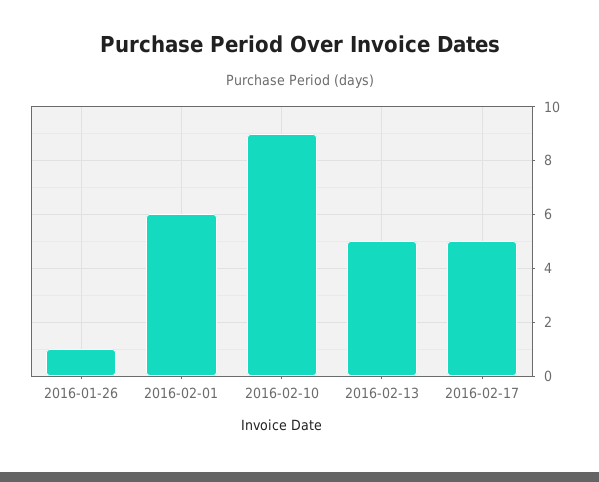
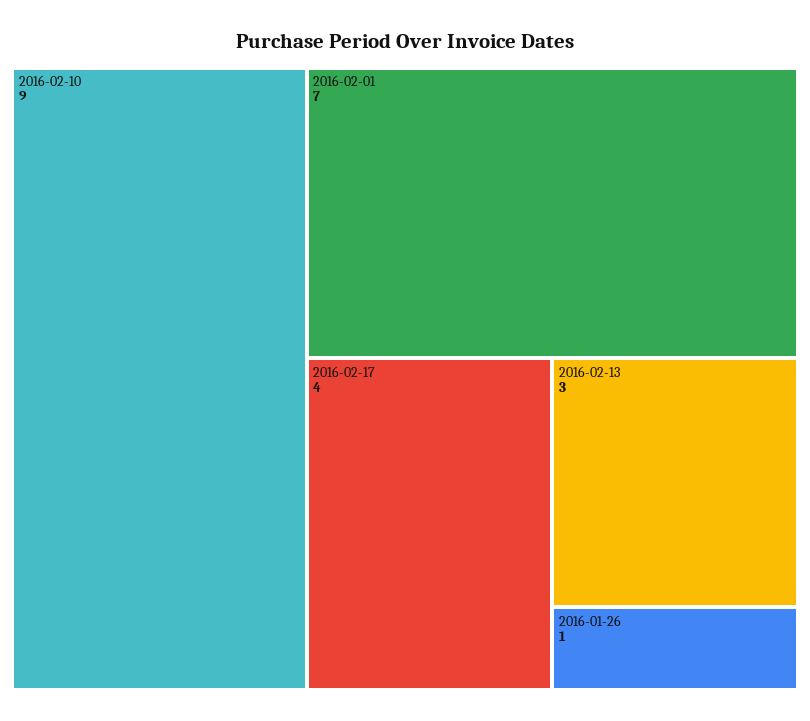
2016-02-01: 6 -> 7
2016-02-13: 5 -> 3
2016-02-17: 5 -> 4

